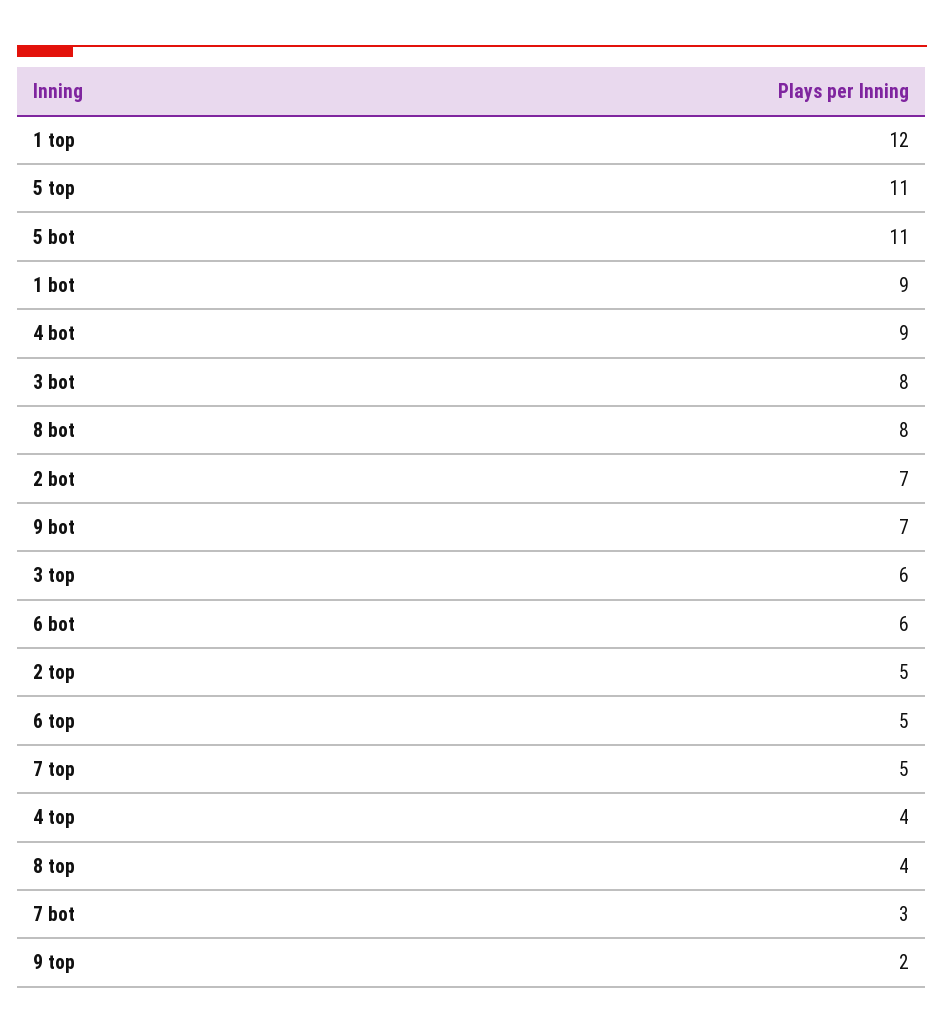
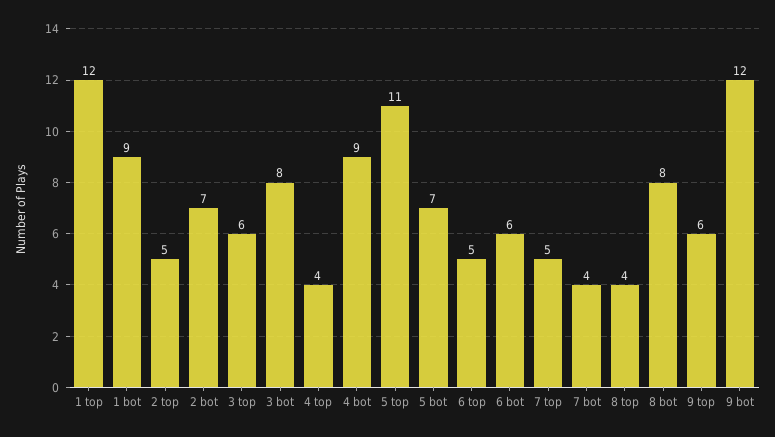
5 bot: 11 -> 7
9 bot: 7 -> 12
7 bot: 3 -> 4
9 top: 2 -> 6

